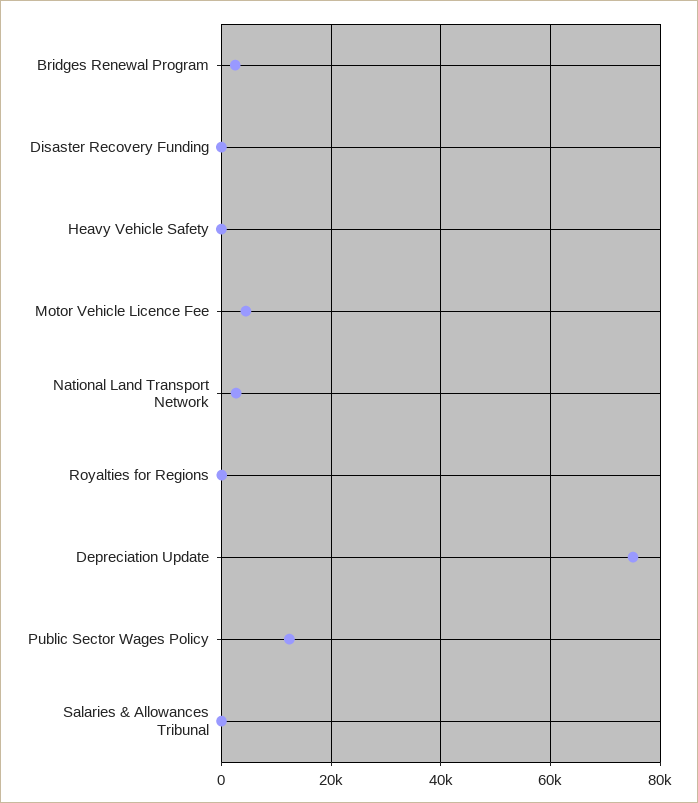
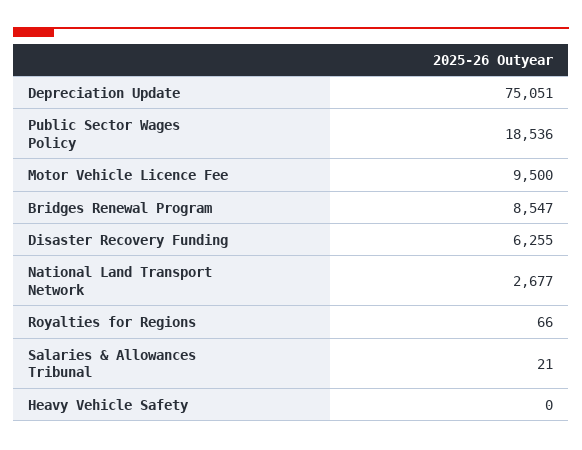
Bridges Renewal Program: 2000 -> 8547
Disaster Recovery Funding: 0 -> 6255
Motor Vehicle Licence Fee: 4000 -> 9500
Public Sector Wages Policy: 12000 -> 18536

